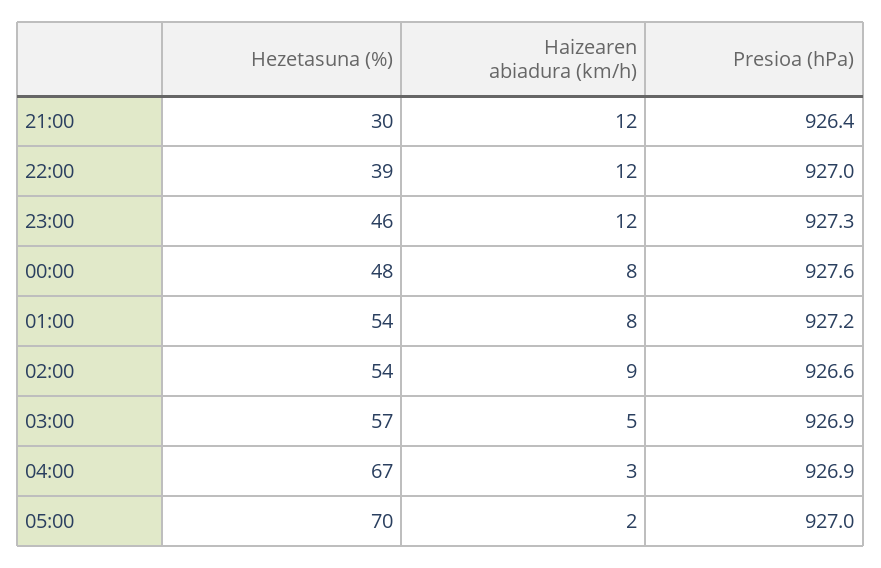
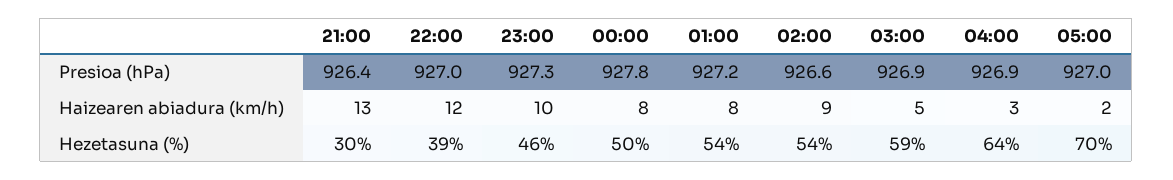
Haizearen abiadura (km/h), 21:00: 12 -> 13
Haizearen abiadura (km/h), 23:00: 12 -> 10
Hezetasuna (%), 00:00: 48 -> 50
Presioa (hPa), 00:00: 927.6 -> 927.8
Hezetasuna (%), 03:00: 57 -> 59
Hezetasuna (%), 04:00: 67 -> 64

